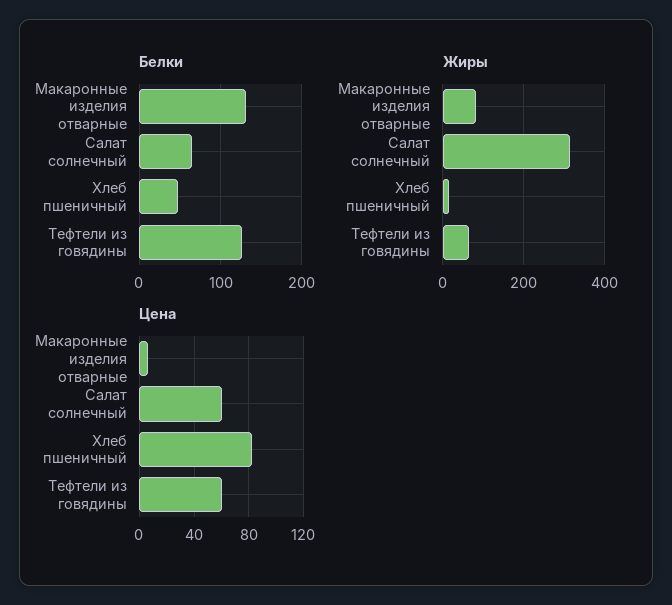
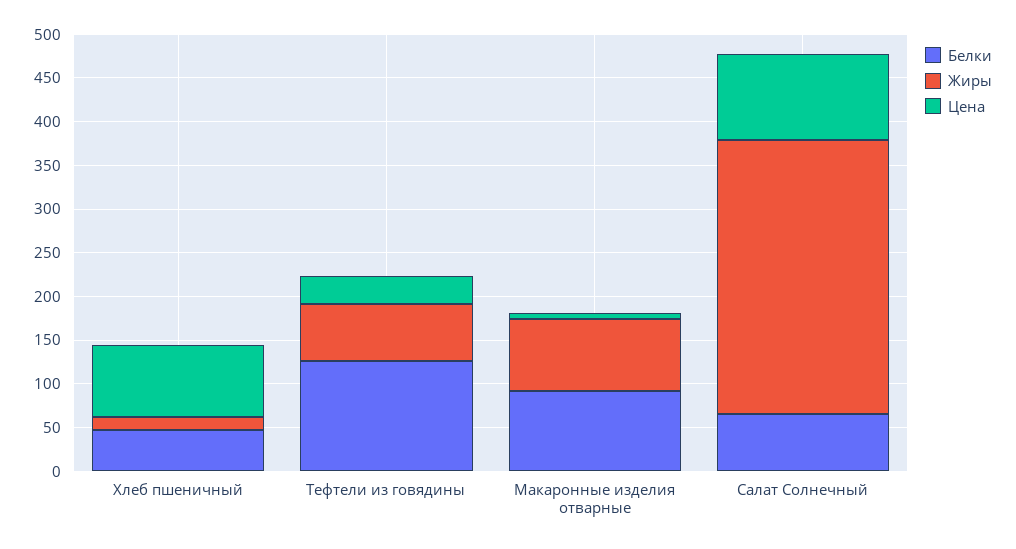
Белки, Макаронные изделия отварные: 130 -> 90
Цена, Салат солнечный: 60 -> 100
Цена, Тефтели из говядины: 60 -> 30

